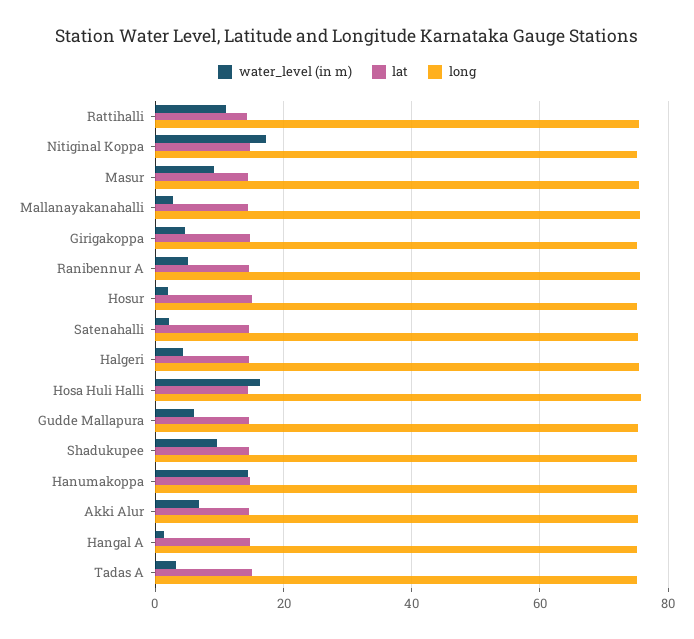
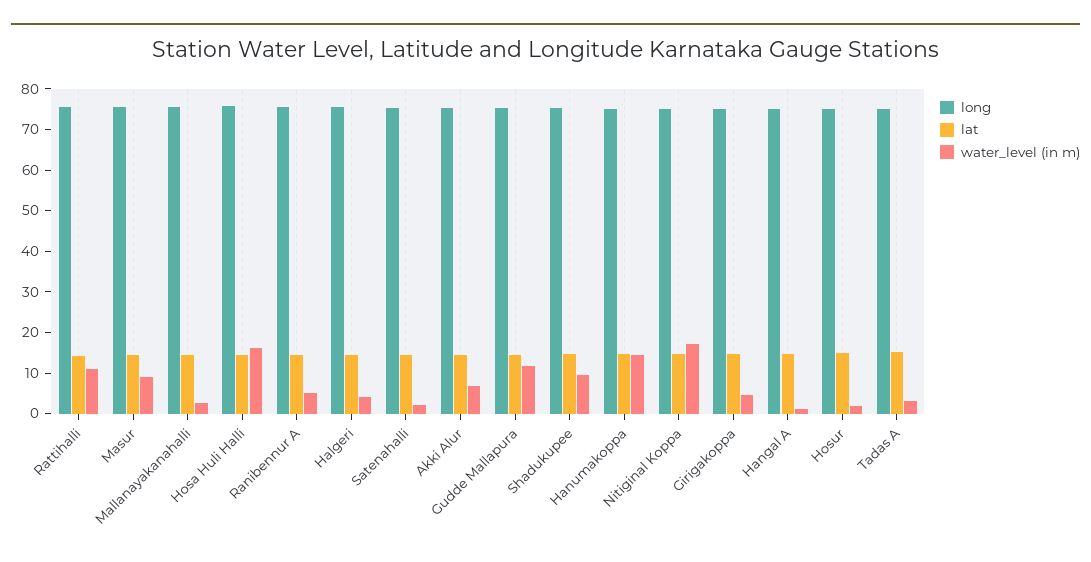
water_level (in m), Gudde Mallapura: 6 -> 12

